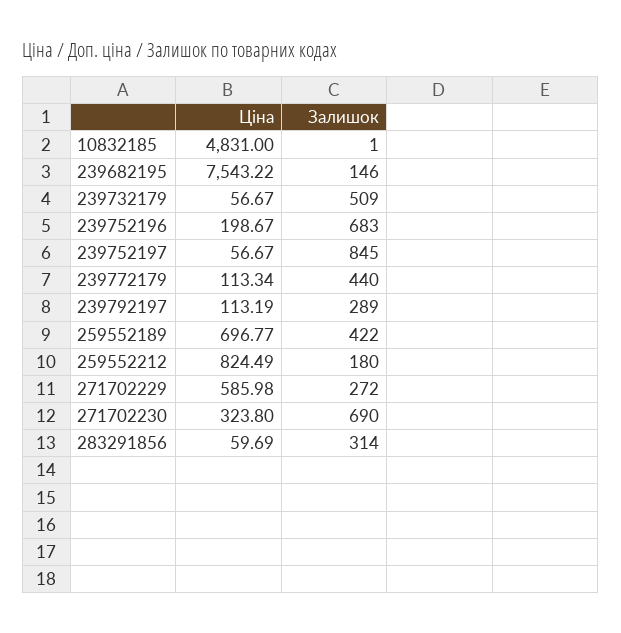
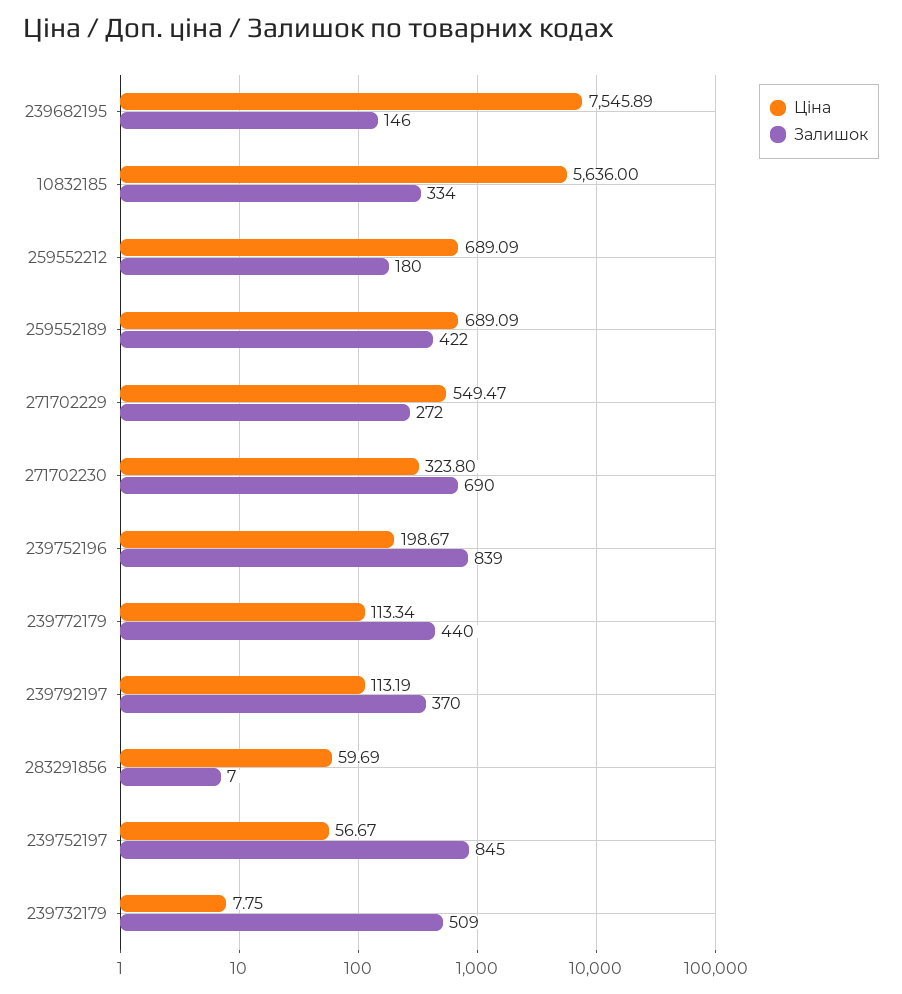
Ціна, 10832185: 4831 -> 5636
Залишок, 10832185: 1 -> 334
Ціна, 239682195: 7543.22 -> 7545.89
Ціна, 239732179: 56.67 -> 7.75
Залишок, 239752196: 683 -> 839
Залишок, 239792197: 289 -> 370
Ціна, 259552189: 696.77 -> 689.09
Ціна, 259552212: 824.49 -> 689.09
Ціна, 271702229: 585.98 -> 549.47
Залишок, 283291856: 314 -> 7

